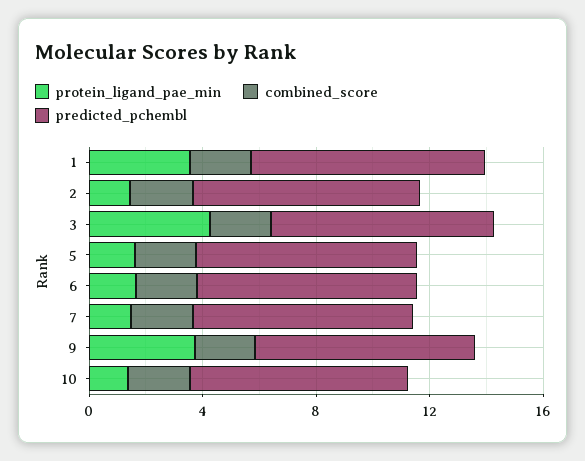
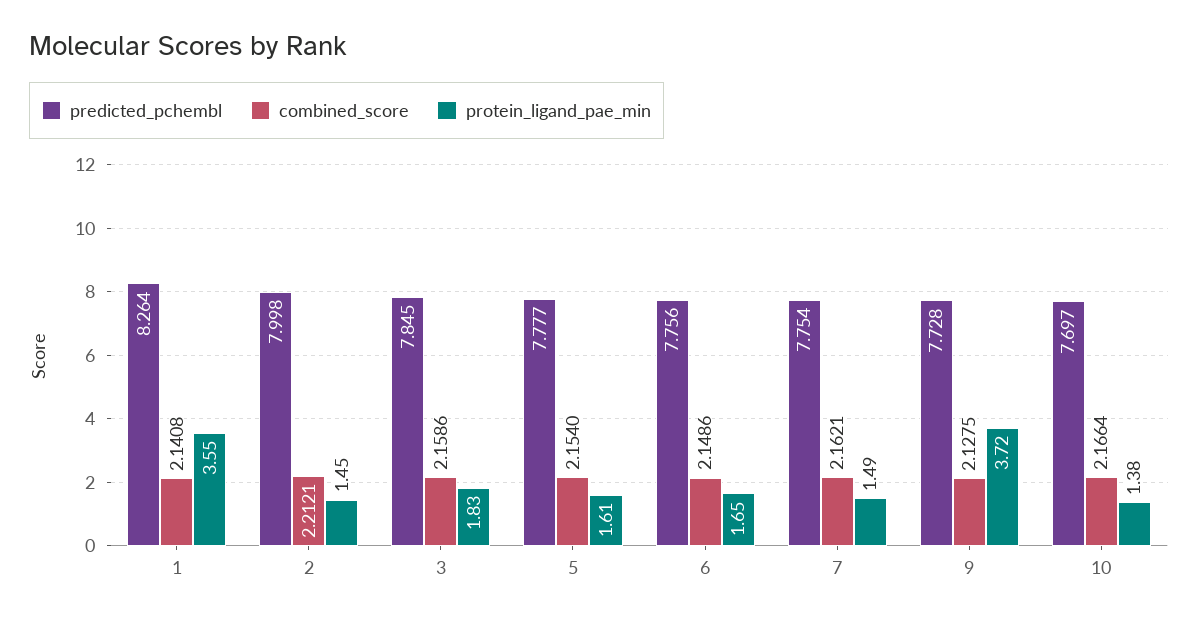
protein_ligand_pae_min, 3: 4 -> 1.83

